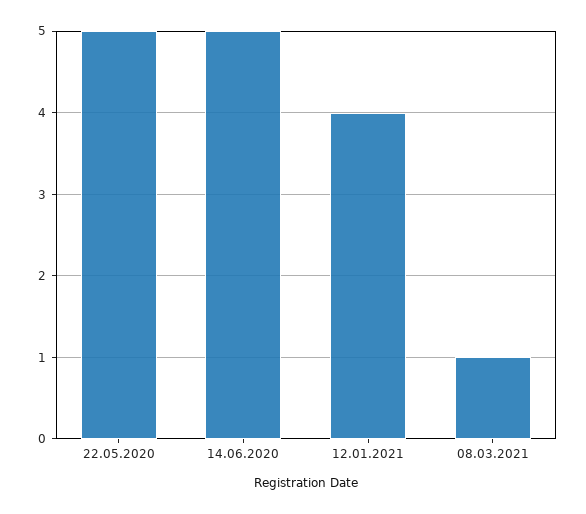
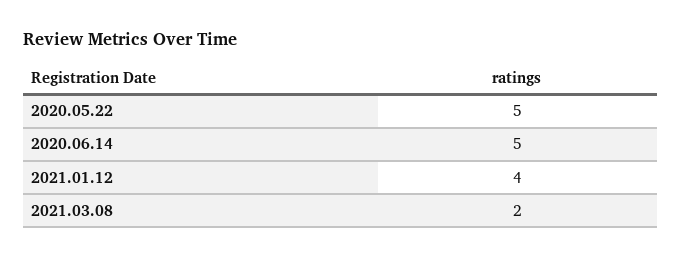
08.03.2021: 1 -> 2

